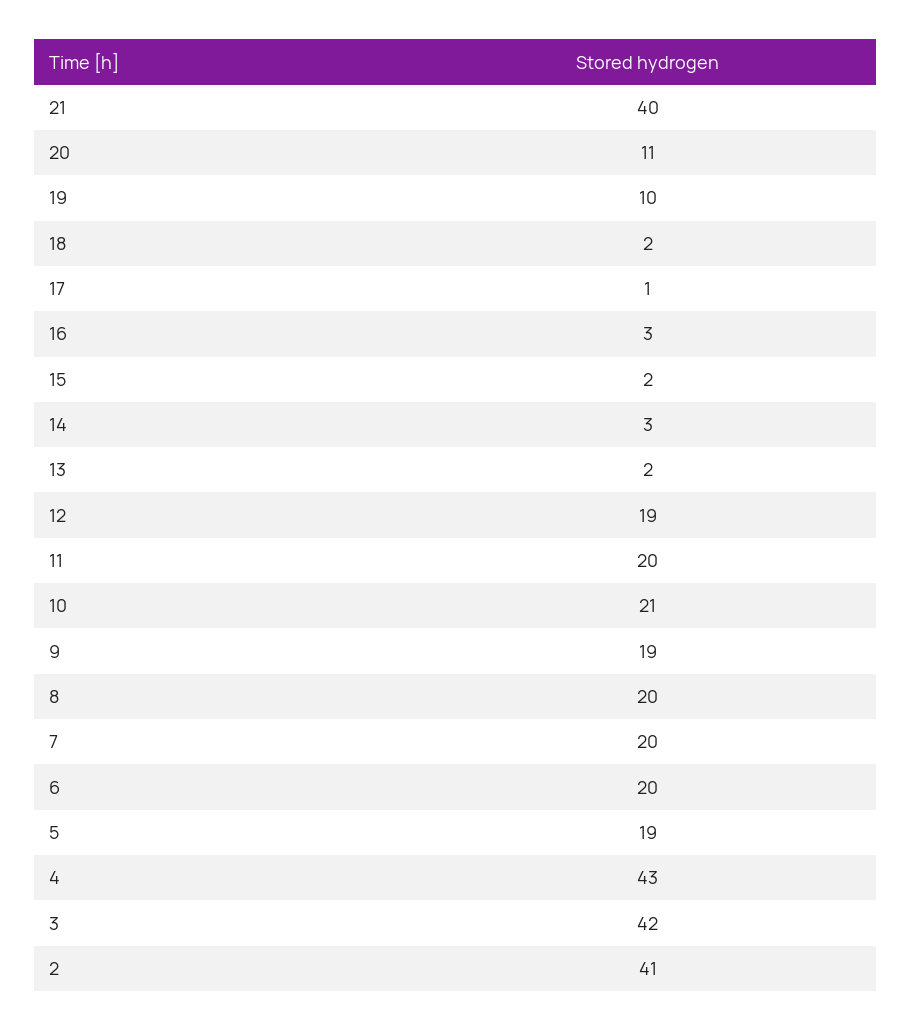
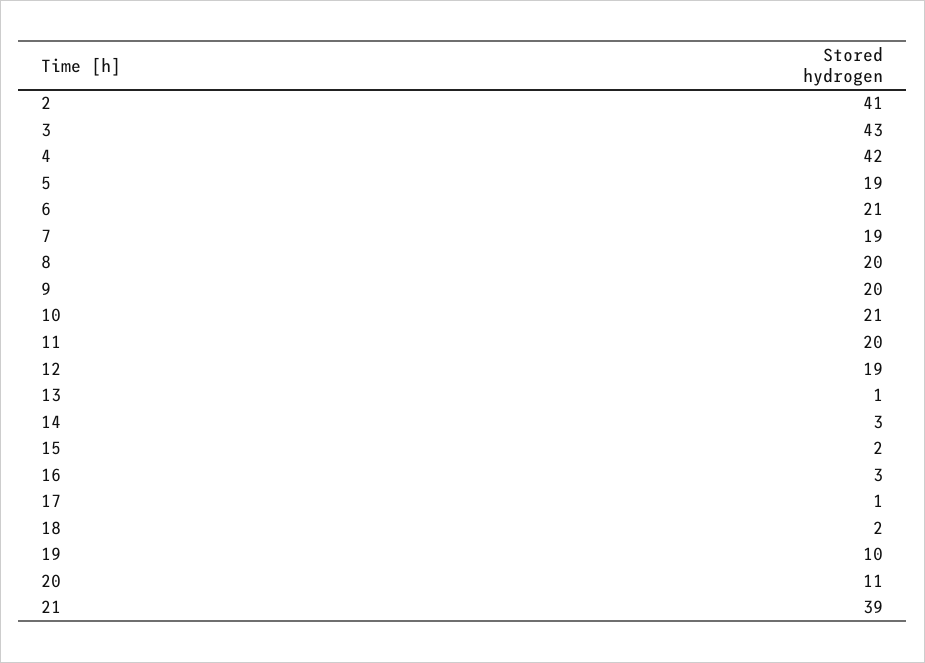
21: 40 -> 39
13: 2 -> 1
9: 19 -> 20
7: 20 -> 19
6: 20 -> 21
4: 43 -> 42
3: 42 -> 43

